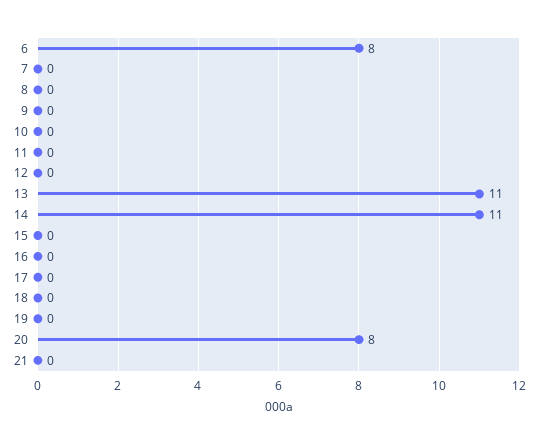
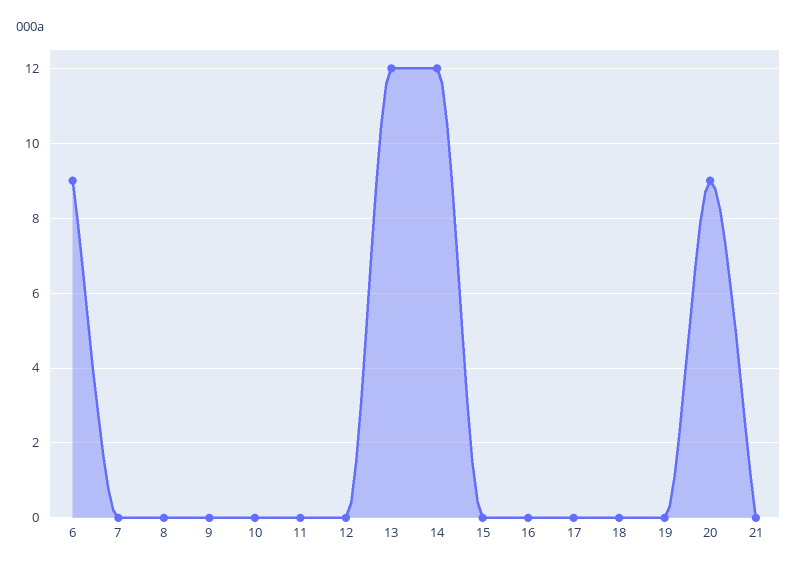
6: 8 -> 9
13: 11 -> 12
14: 11 -> 12
20: 8 -> 9

